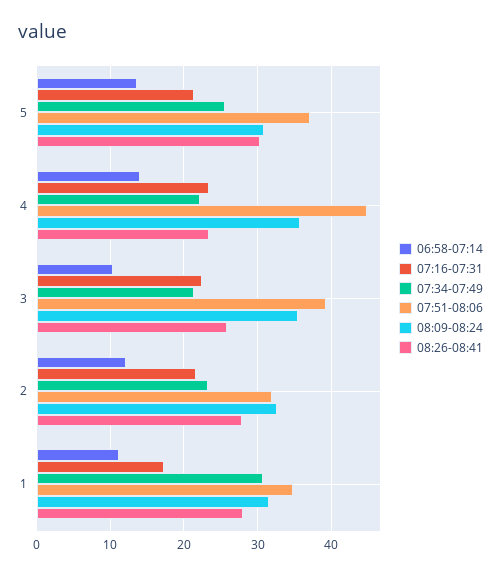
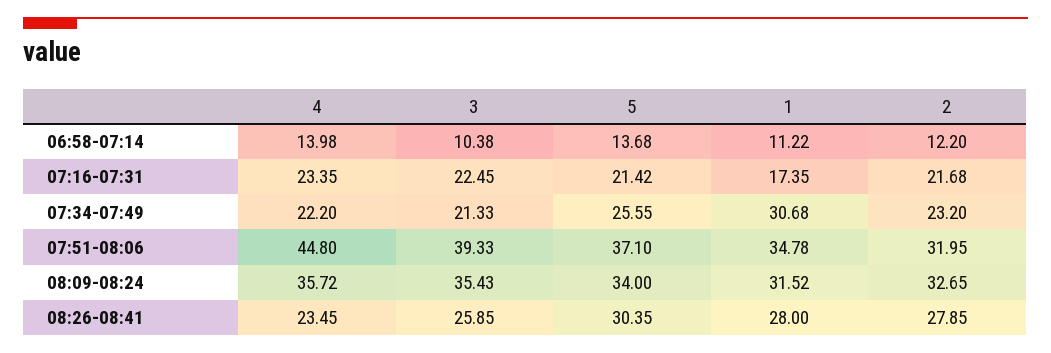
08:09-08:24, 5: 31 -> 34

